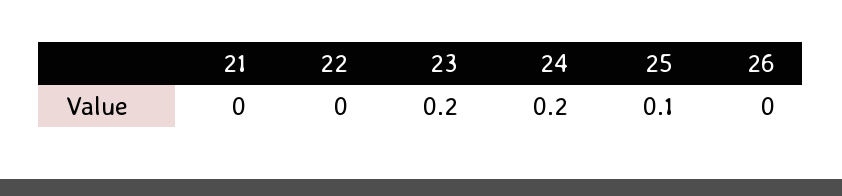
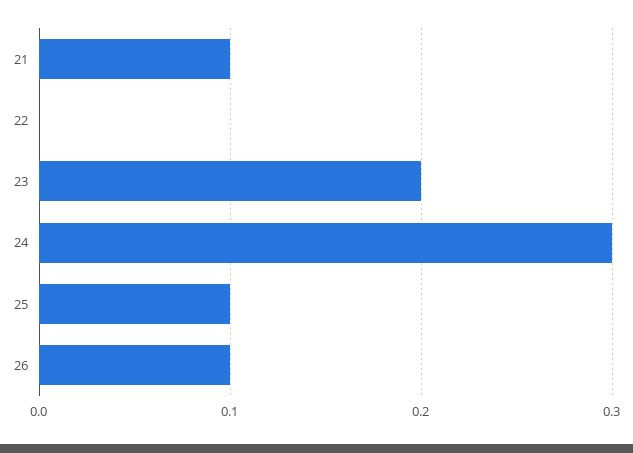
21: 0 -> 0.1
24: 0.2 -> 0.3
26: 0 -> 0.1

